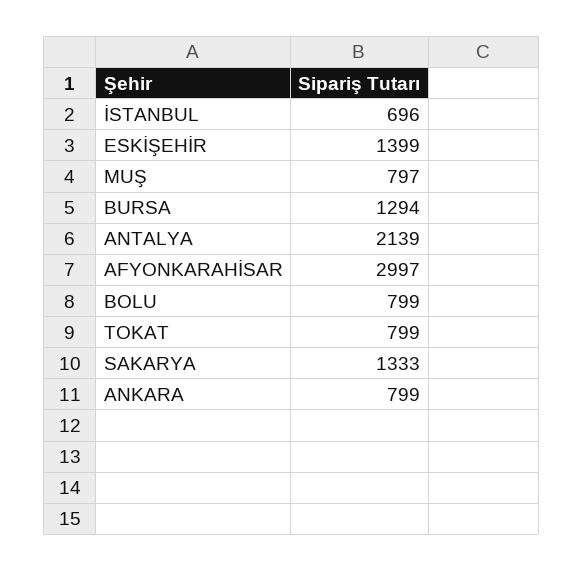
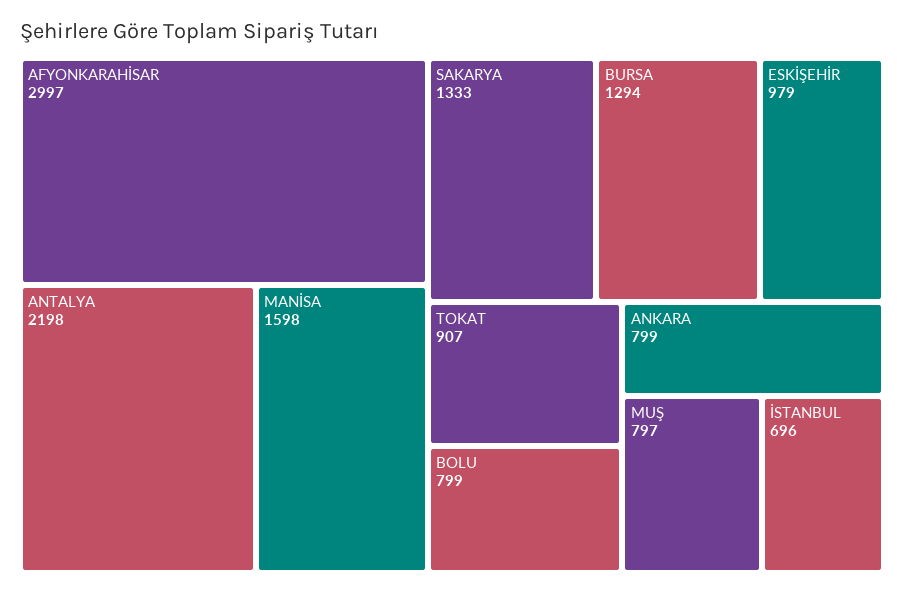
ESKİŞEHİR: 1399 -> 979
ANTALYA: 2139 -> 2198
TOKAT: 799 -> 907
MANİSA: none -> 1598

